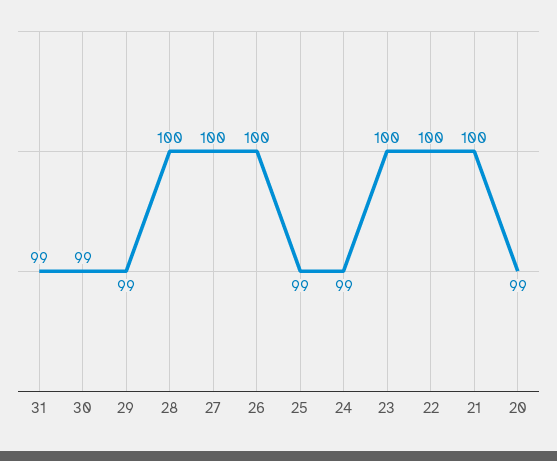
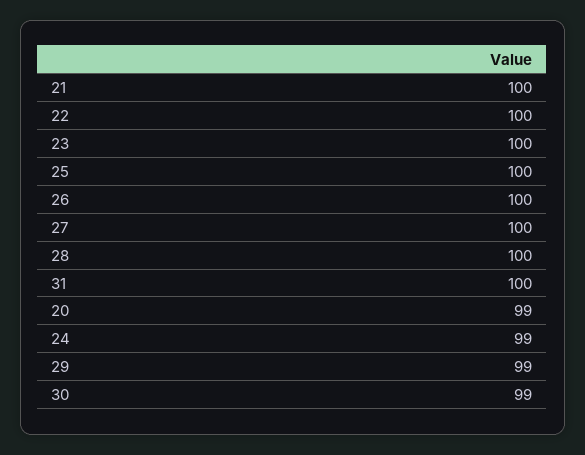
31: 99 -> 100
25: 99 -> 100

